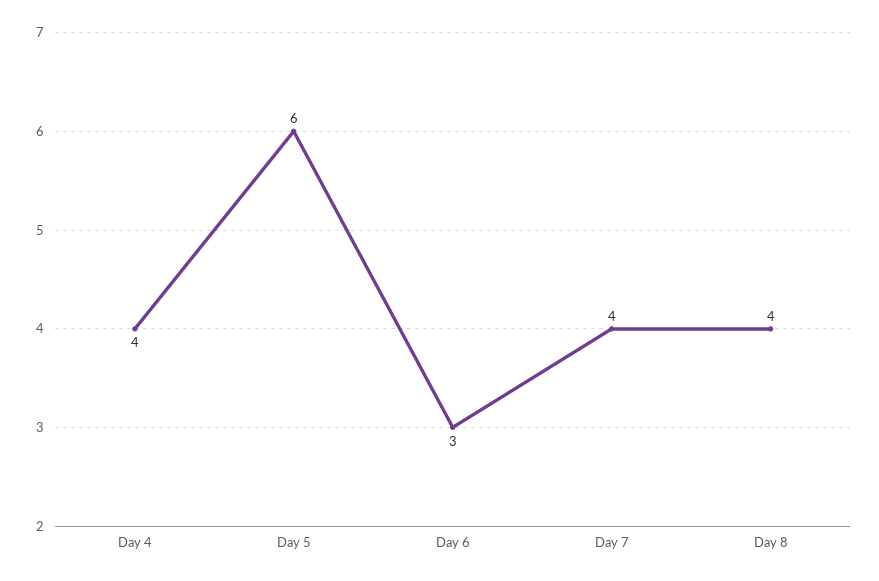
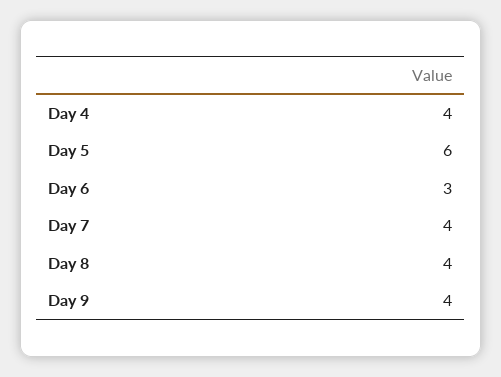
Day 9: none -> 4

